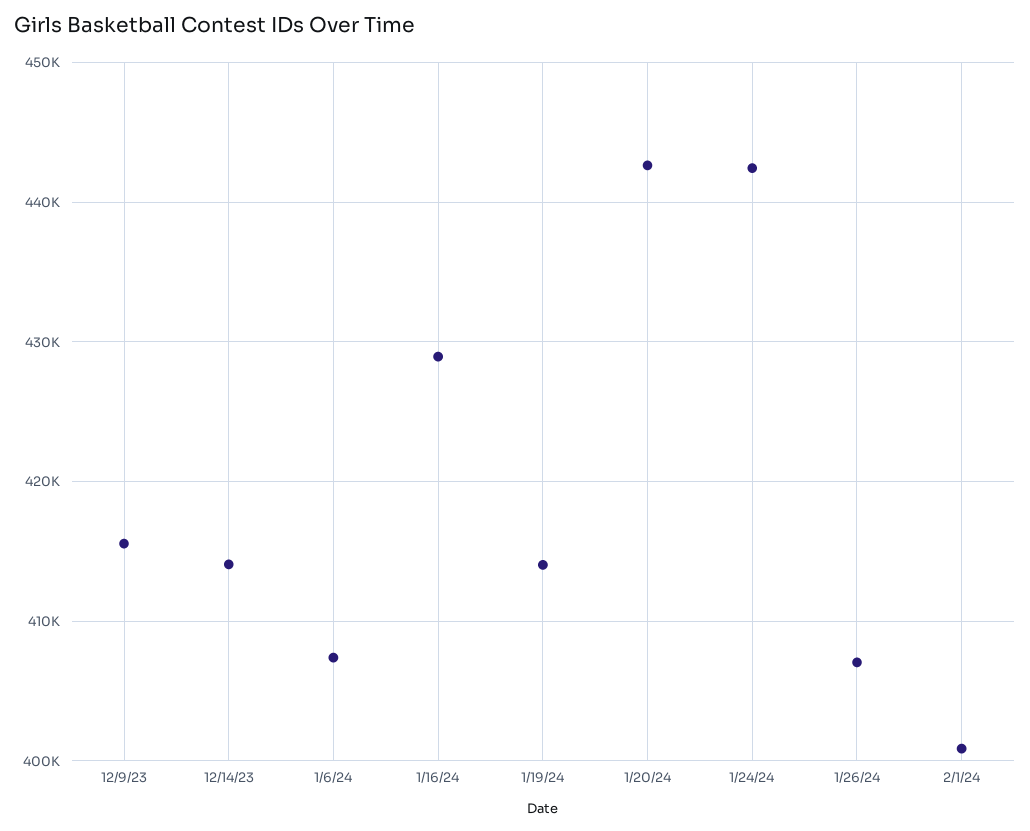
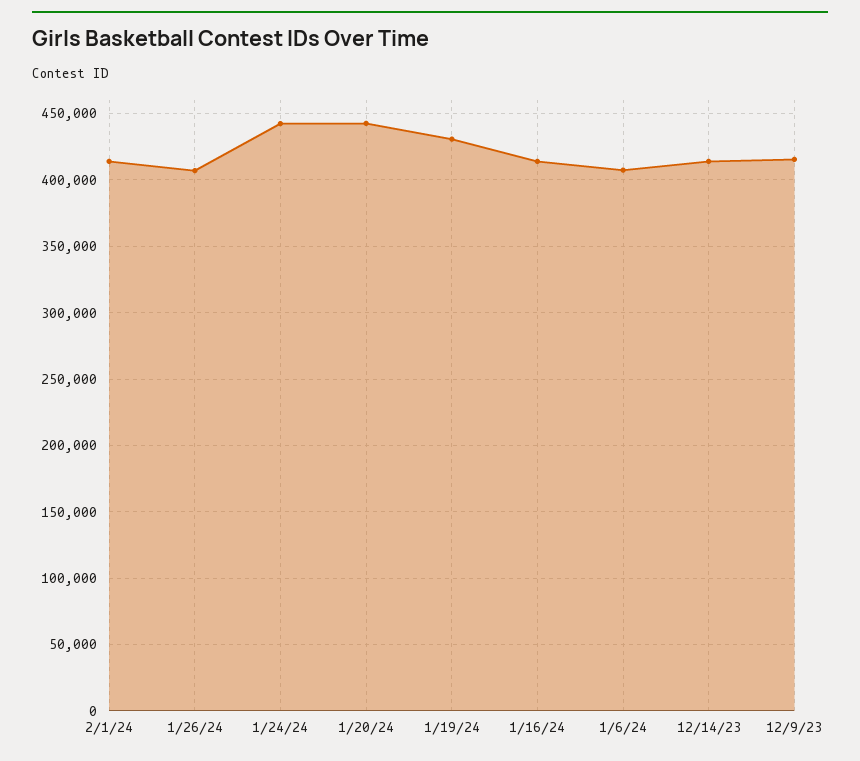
1/16/24: 429000 -> 415000
1/19/24: 414000 -> 430000
2/1/24: 401000 -> 415000

